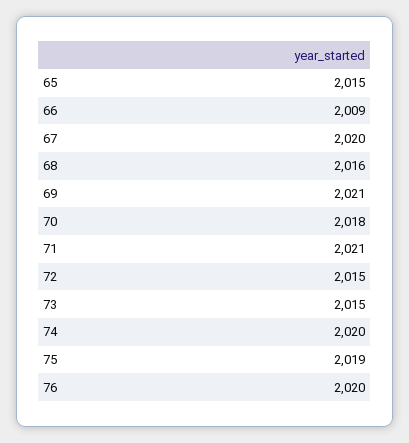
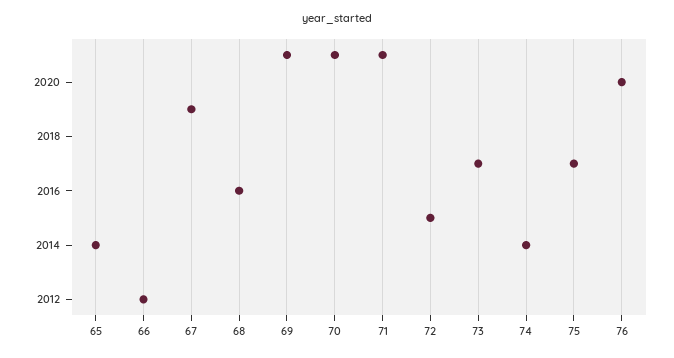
65: 2015 -> 2014
66: 2009 -> 2012
67: 2020 -> 2019
70: 2018 -> 2021
73: 2015 -> 2017
74: 2020 -> 2014
75: 2019 -> 2017

